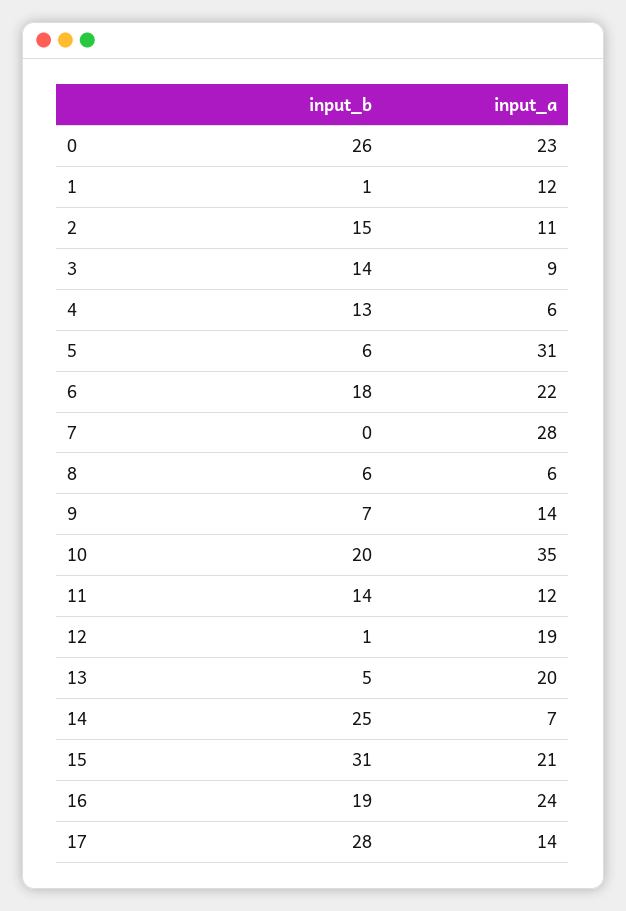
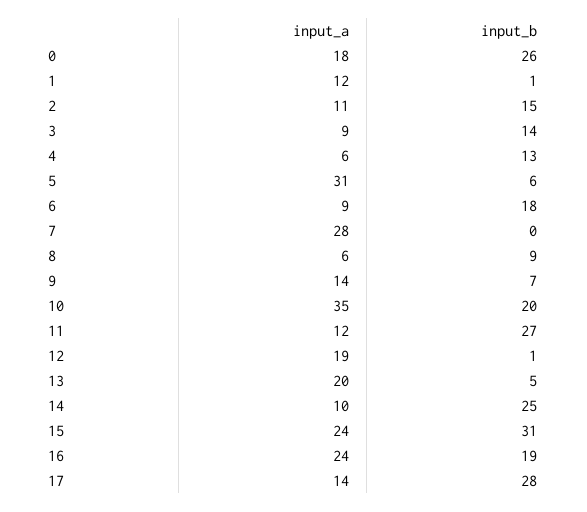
input_a, 0: 23 -> 18
input_a, 6: 22 -> 9
input_b, 8: 6 -> 9
input_b, 11: 14 -> 27
input_a, 14: 7 -> 10
input_a, 15: 21 -> 24

